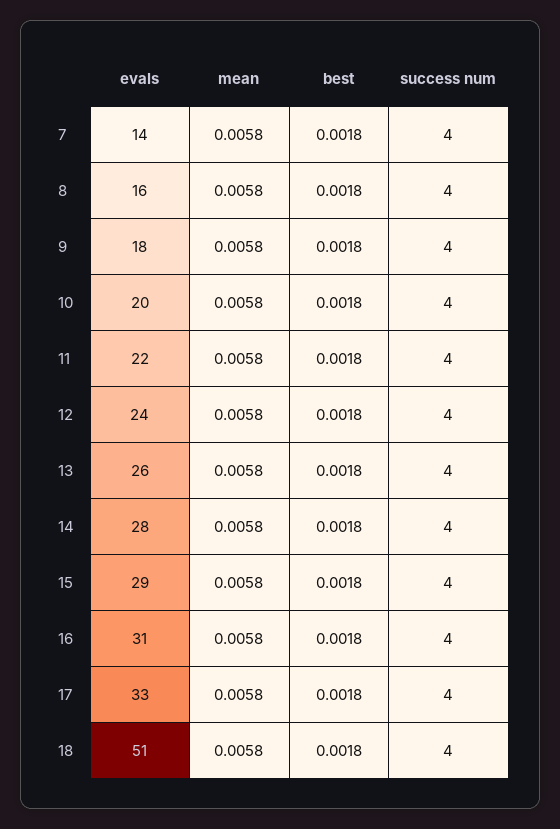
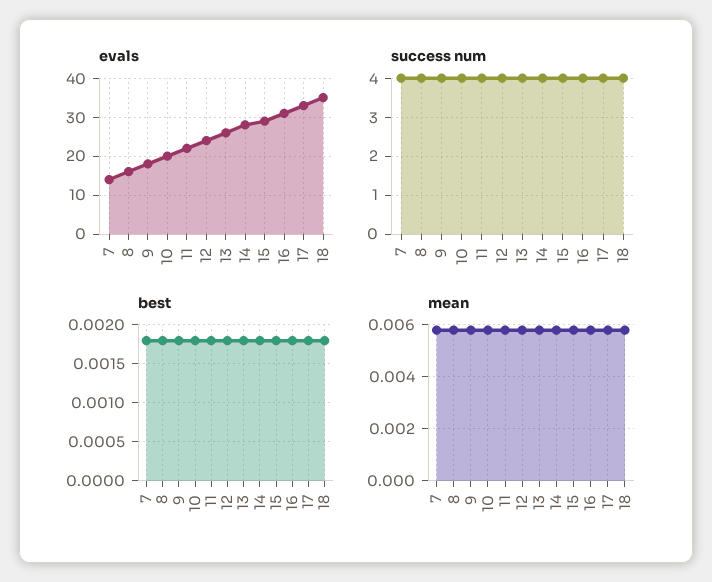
evals, 18: 51 -> 35

